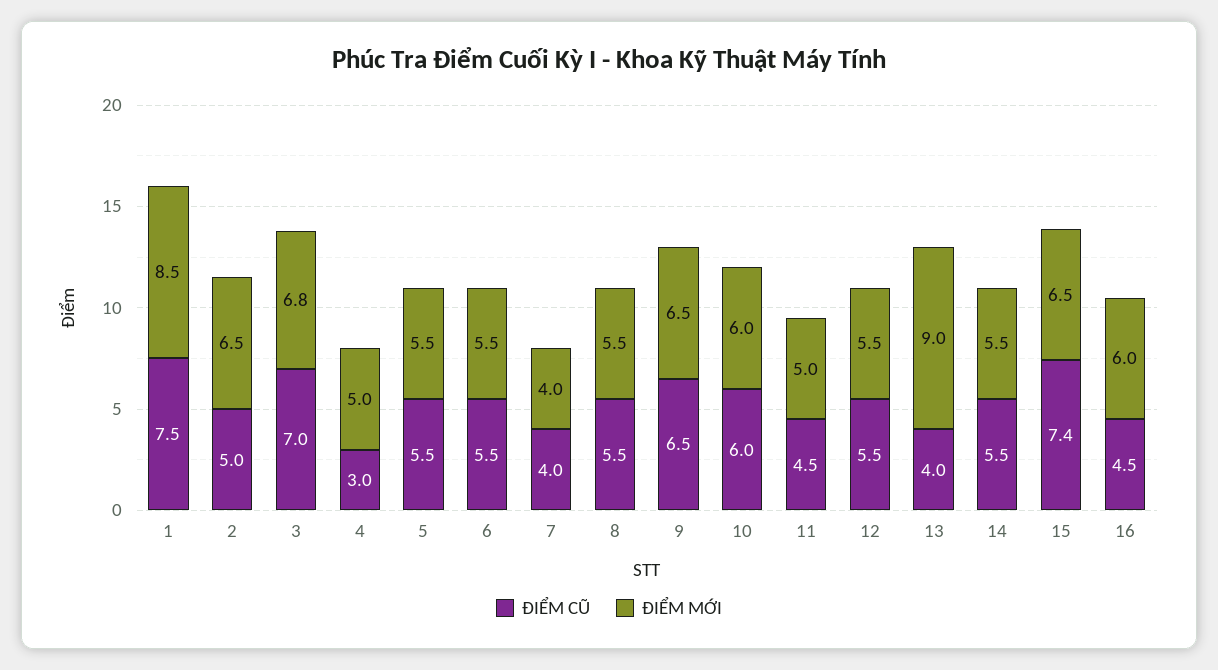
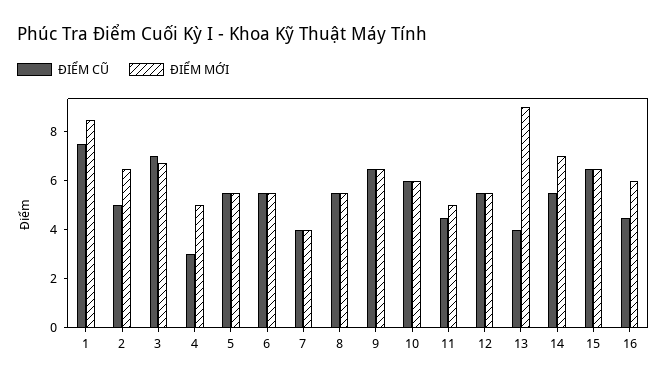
ĐIỂM MỚI, 14: 5.5 -> 7
ĐIỂM CŨ, 15: 7.4 -> 6.5

